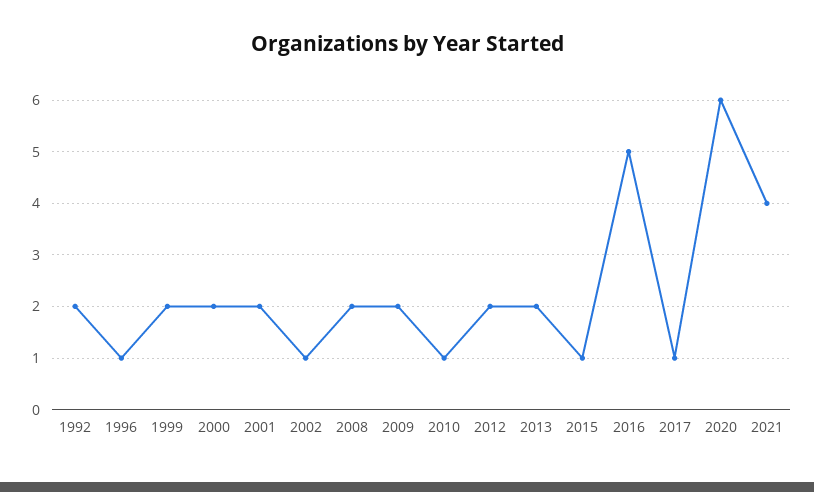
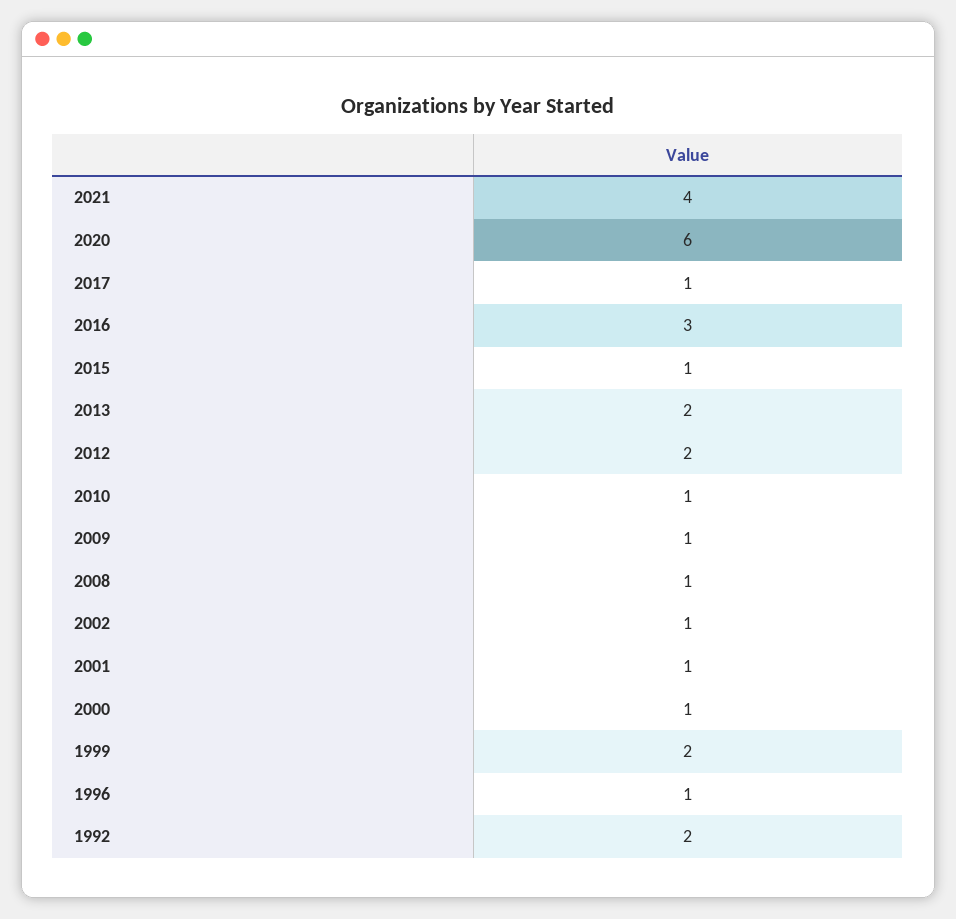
2000: 2 -> 1
2001: 2 -> 1
2008: 2 -> 1
2009: 2 -> 1
2016: 5 -> 3

